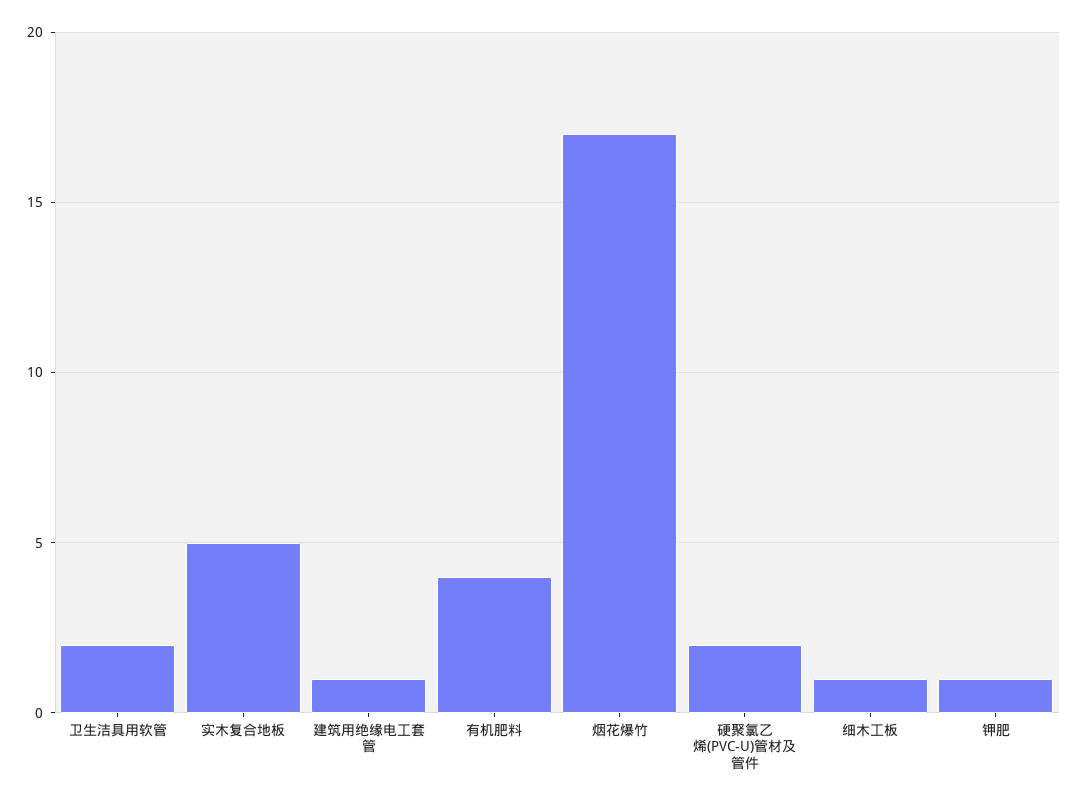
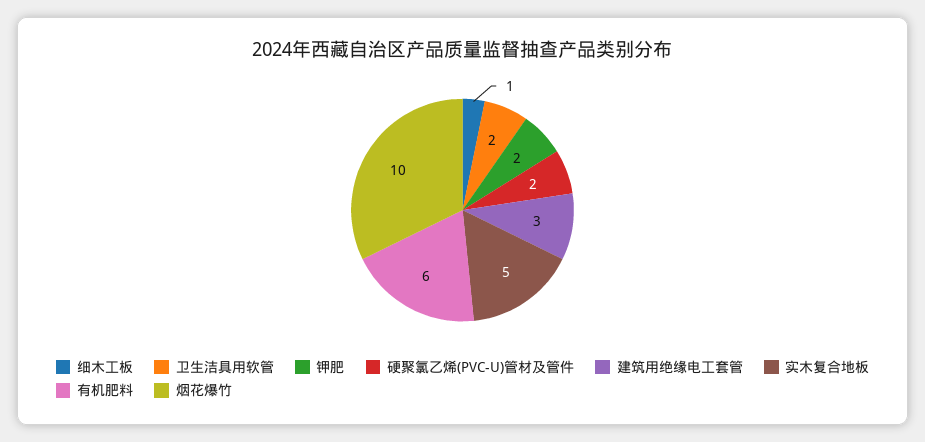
建筑用绝缘电工套管: 1 -> 3
有机肥料: 4 -> 6
烟花爆竹: 17 -> 10
钾肥: 1 -> 2

